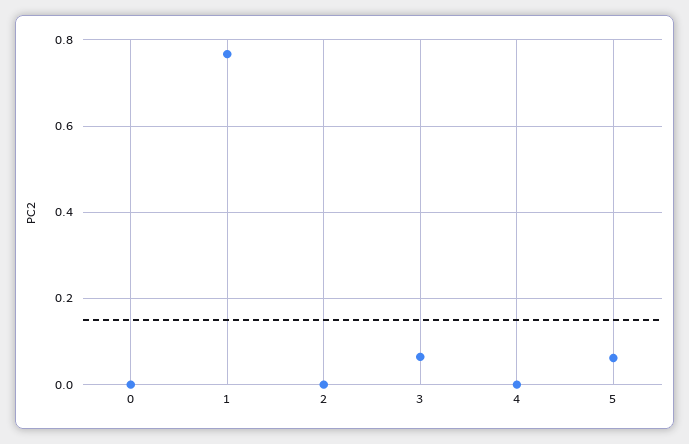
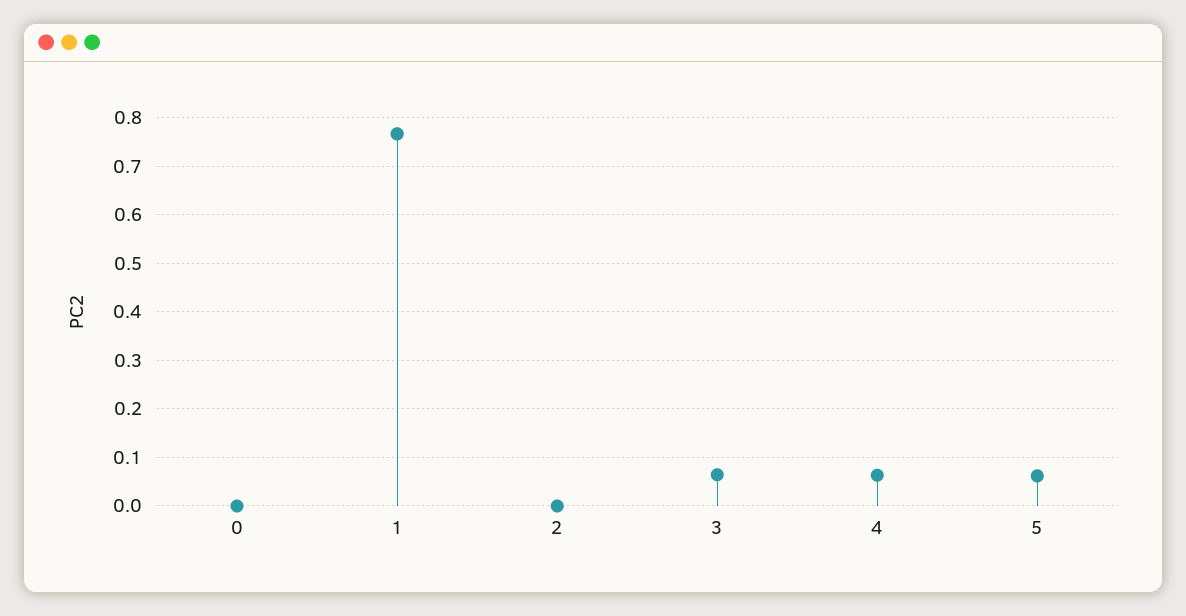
4: 0 -> 0.06

